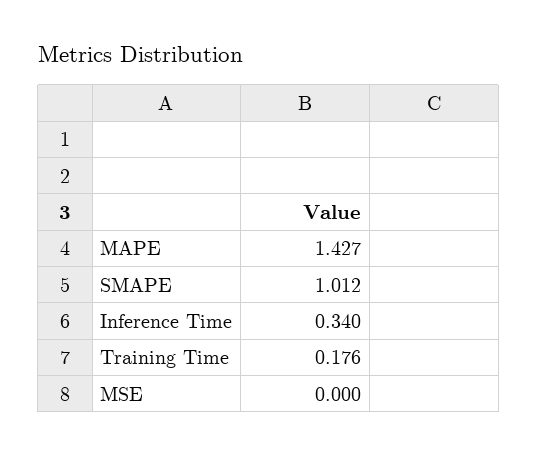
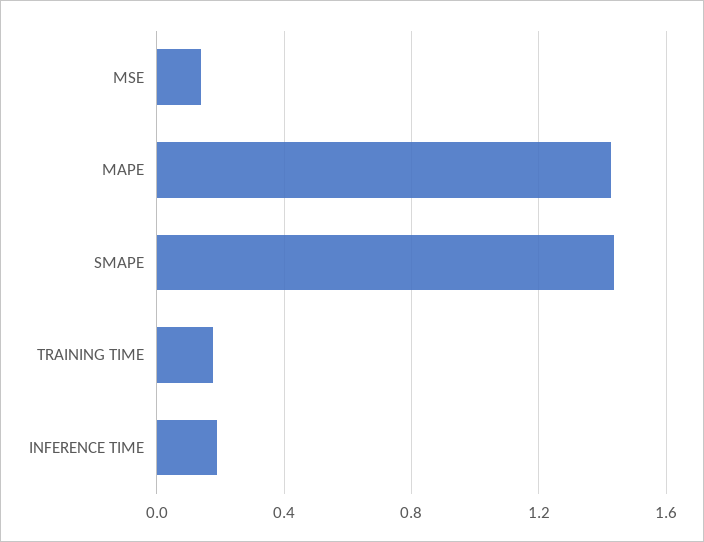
SMAPE: 1.012 -> 1.45
Inference Time: 0.34 -> 0.2
MSE: 0 -> 0.15

